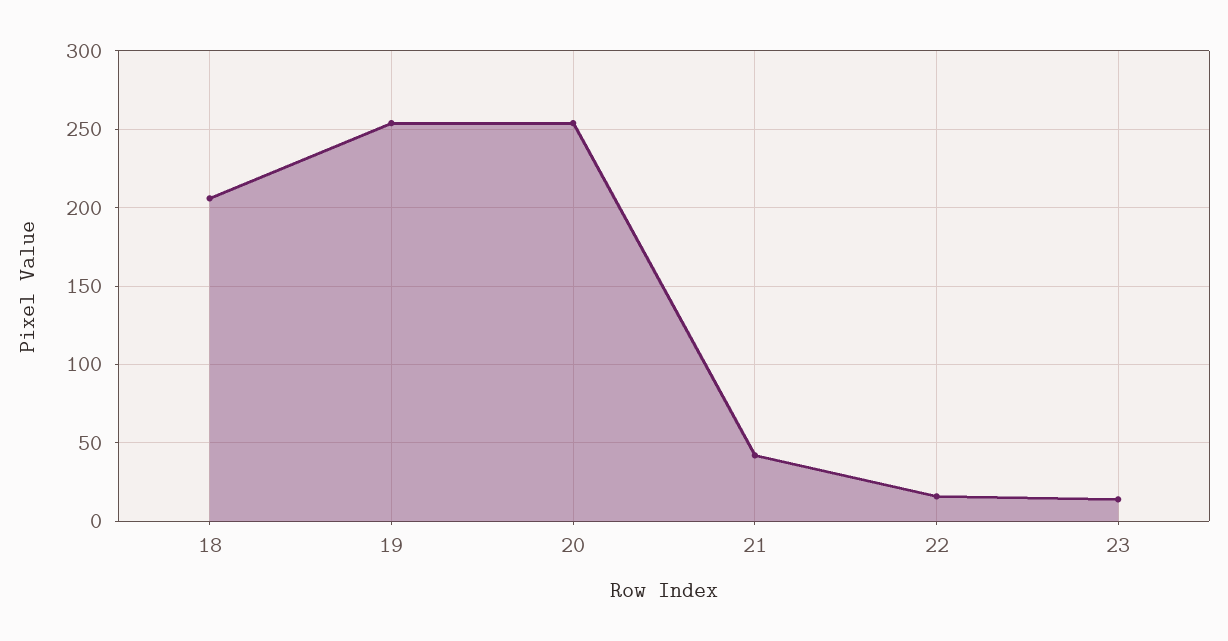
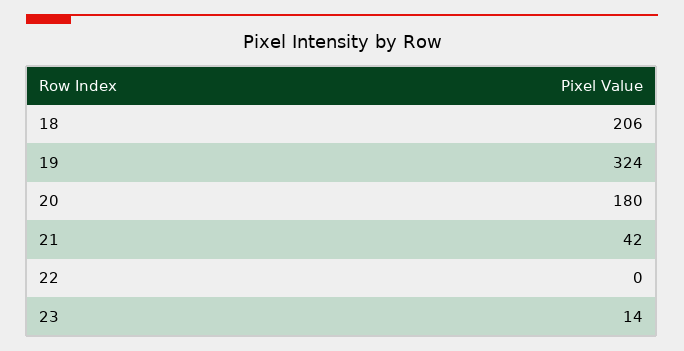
19: 255 -> 324
20: 255 -> 180
22: 15 -> 0

